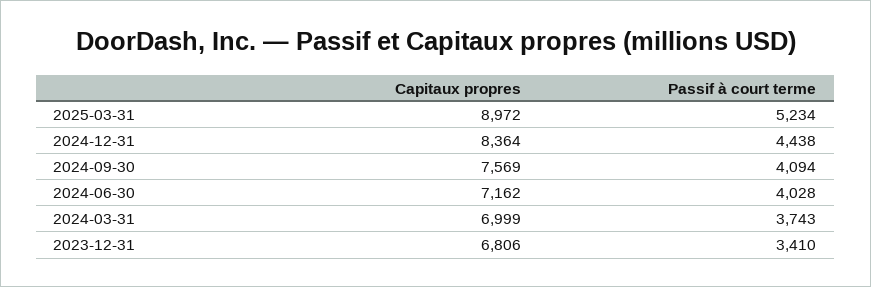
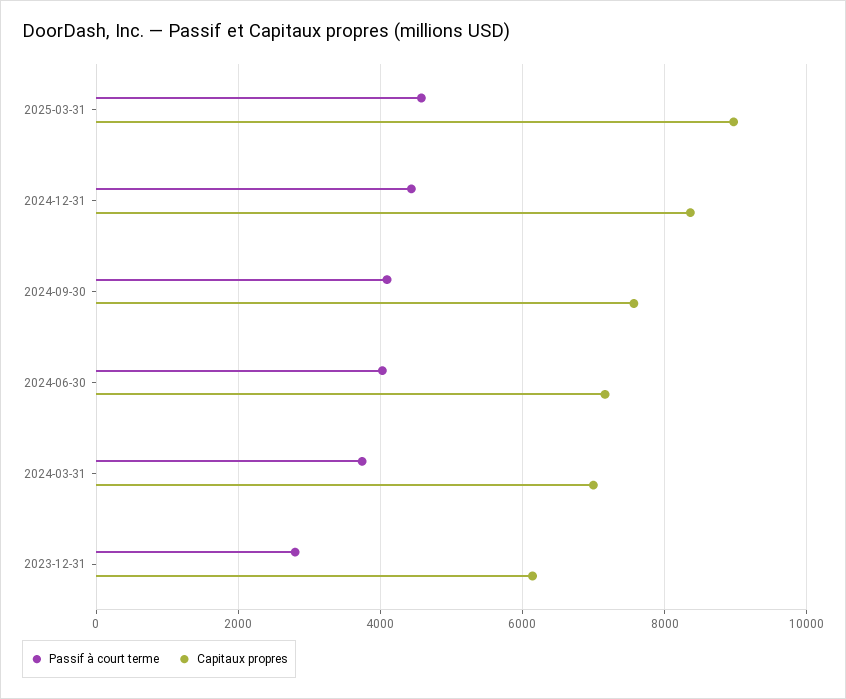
Passif à court terme, 2025-03-31: 5234 -> 4600
Capitaux propres, 2023-12-31: 6806 -> 6200
Passif à court terme, 2023-12-31: 3410 -> 2800

